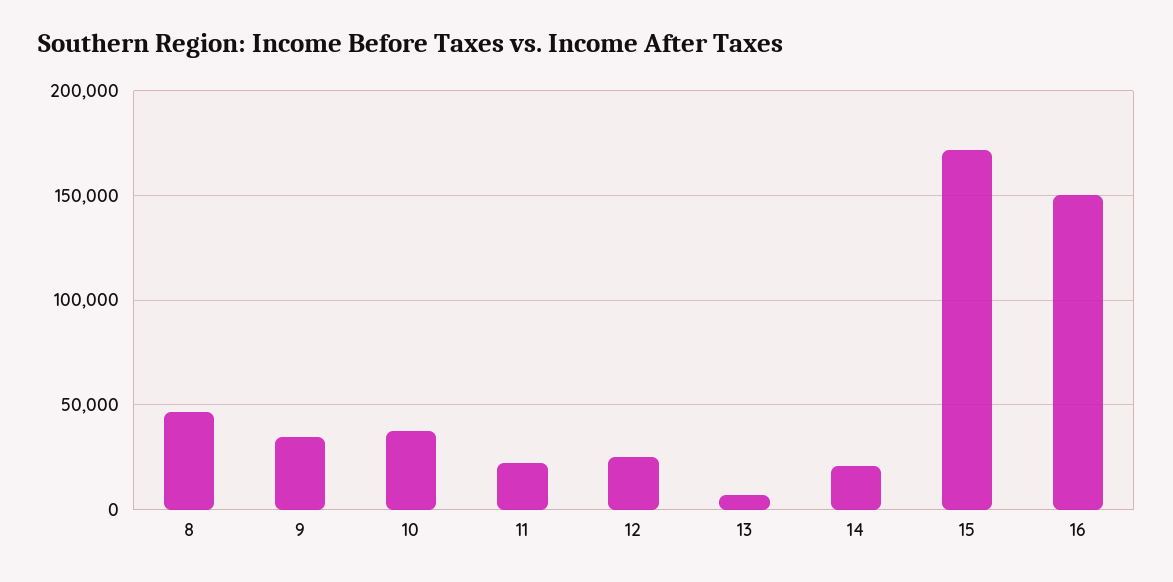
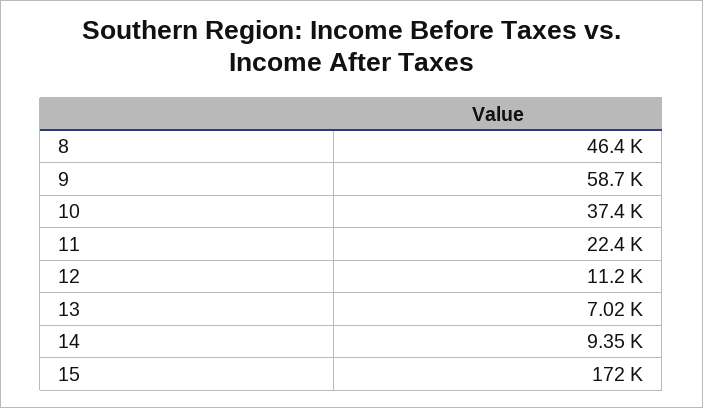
9: 35000 -> 58700
12: 25000 -> 11200
14: 20000 -> 9350
16: 150000 -> none

